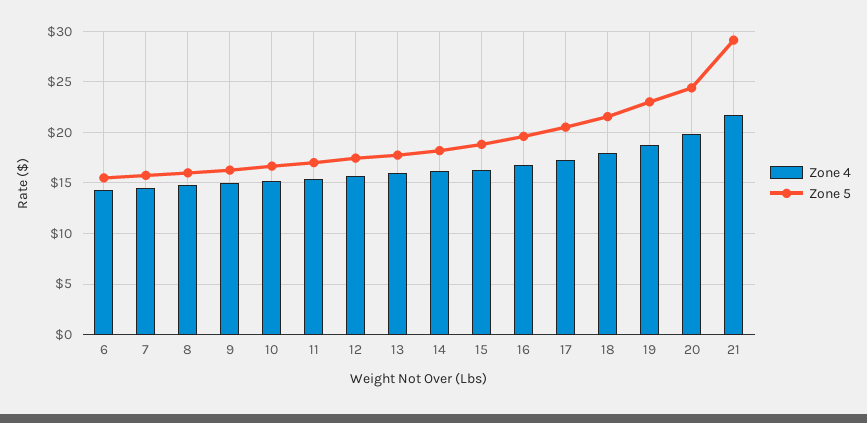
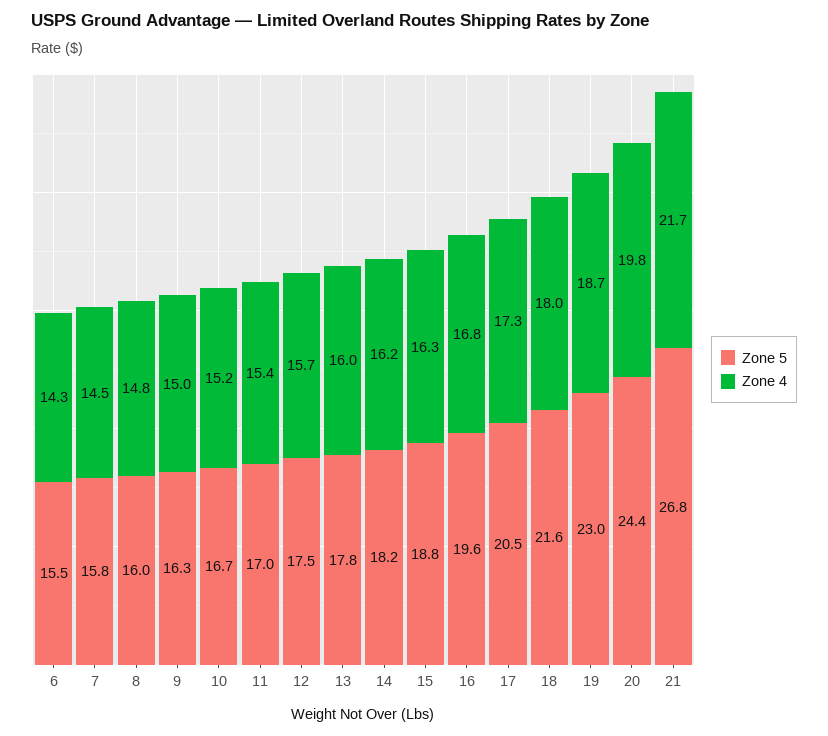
Zone 5, 21: 29 -> 26.8

